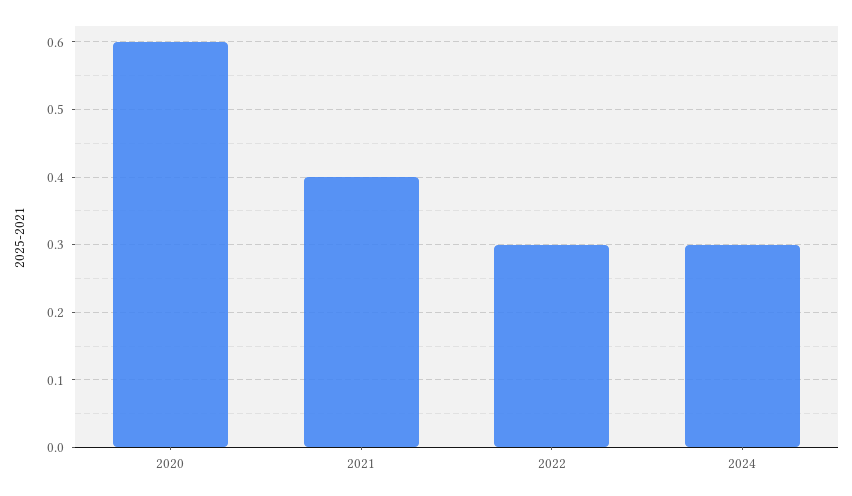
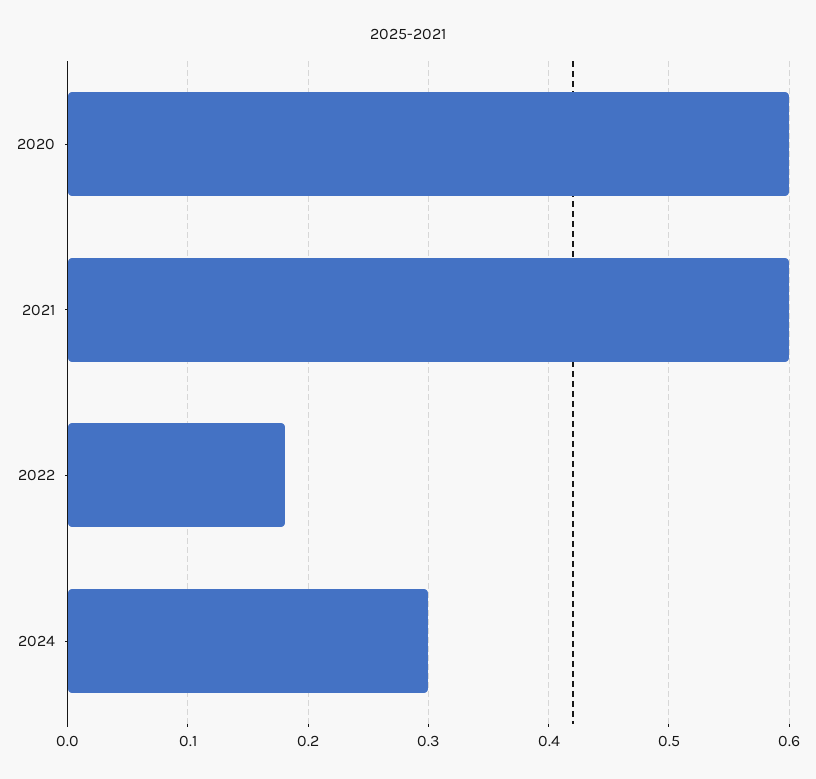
2021: 0.4 -> 0.6
2022: 0.3 -> 0.18

